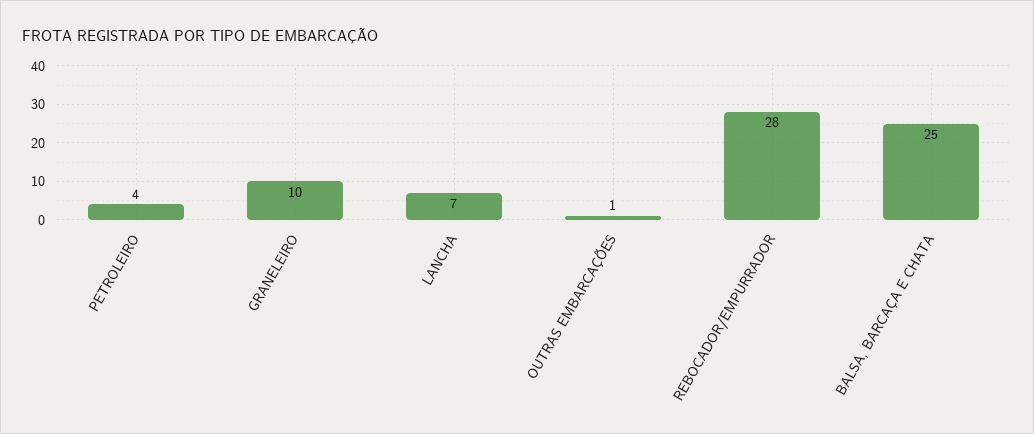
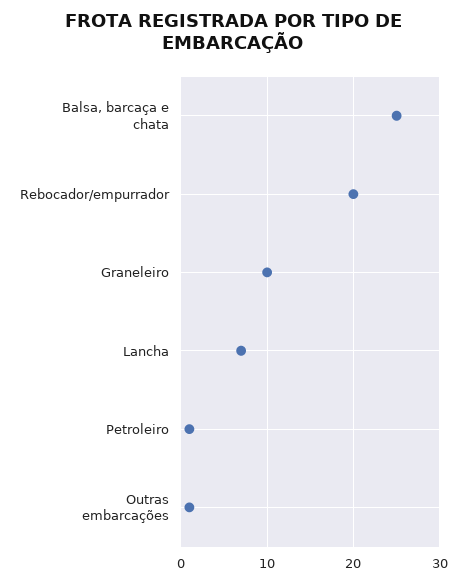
PETROLEIRO: 4 -> 1
REBOCADOR/EMPURRADOR: 28 -> 20

